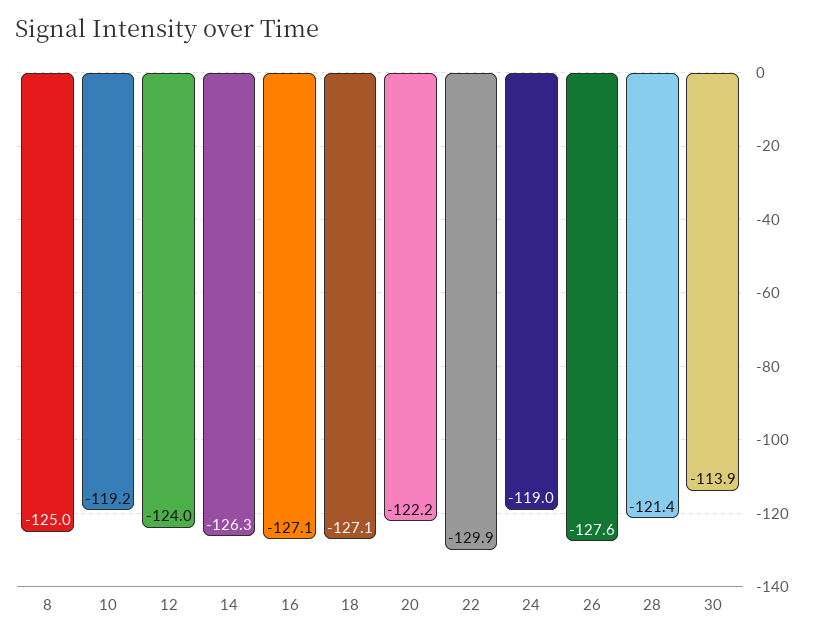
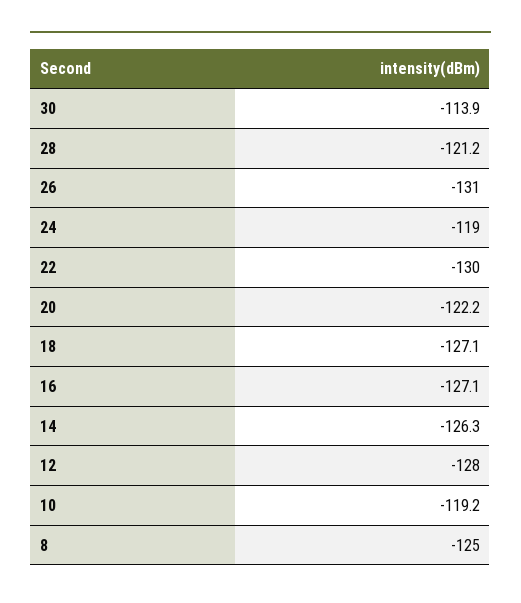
12: -124 -> -128
22: -129.9 -> -130
26: -127.6 -> -131
28: -121.4 -> -121.2

